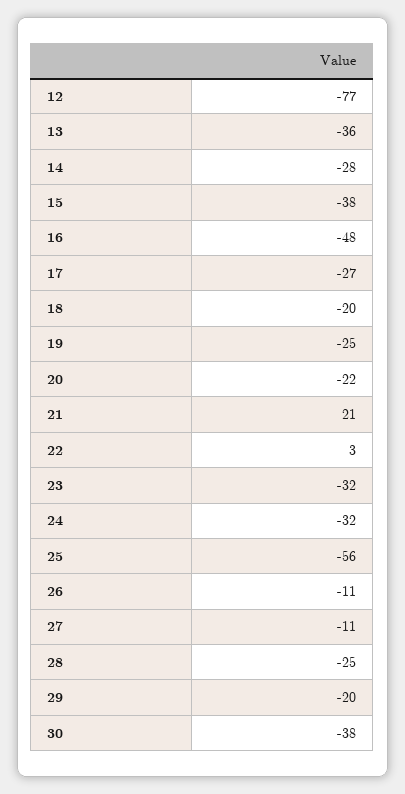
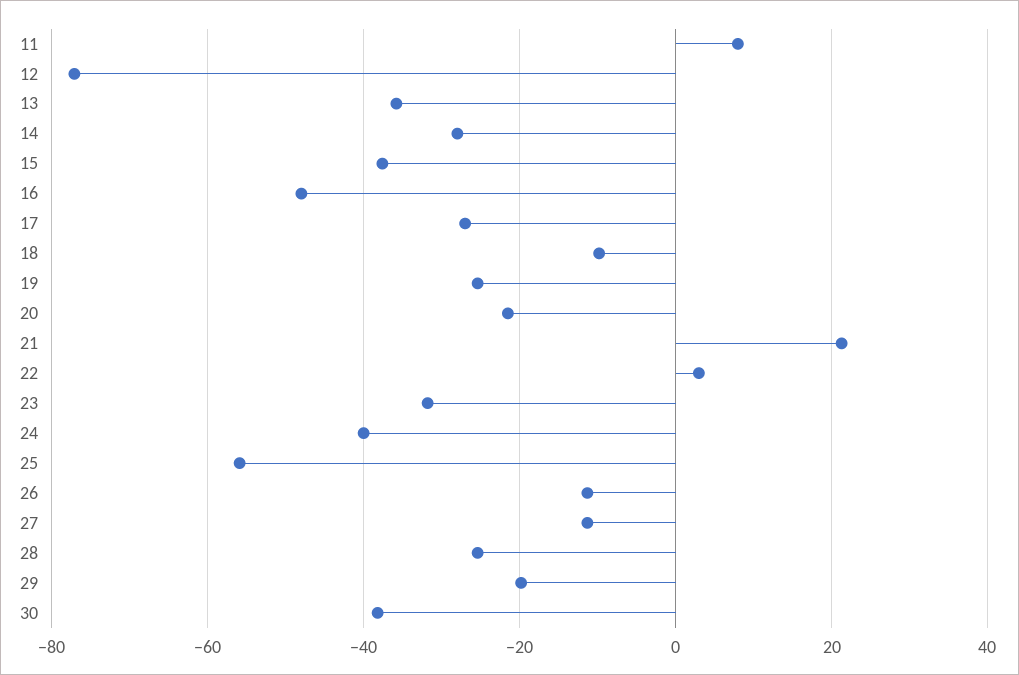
18: -20 -> -10
24: -32 -> -40
11: none -> 8

